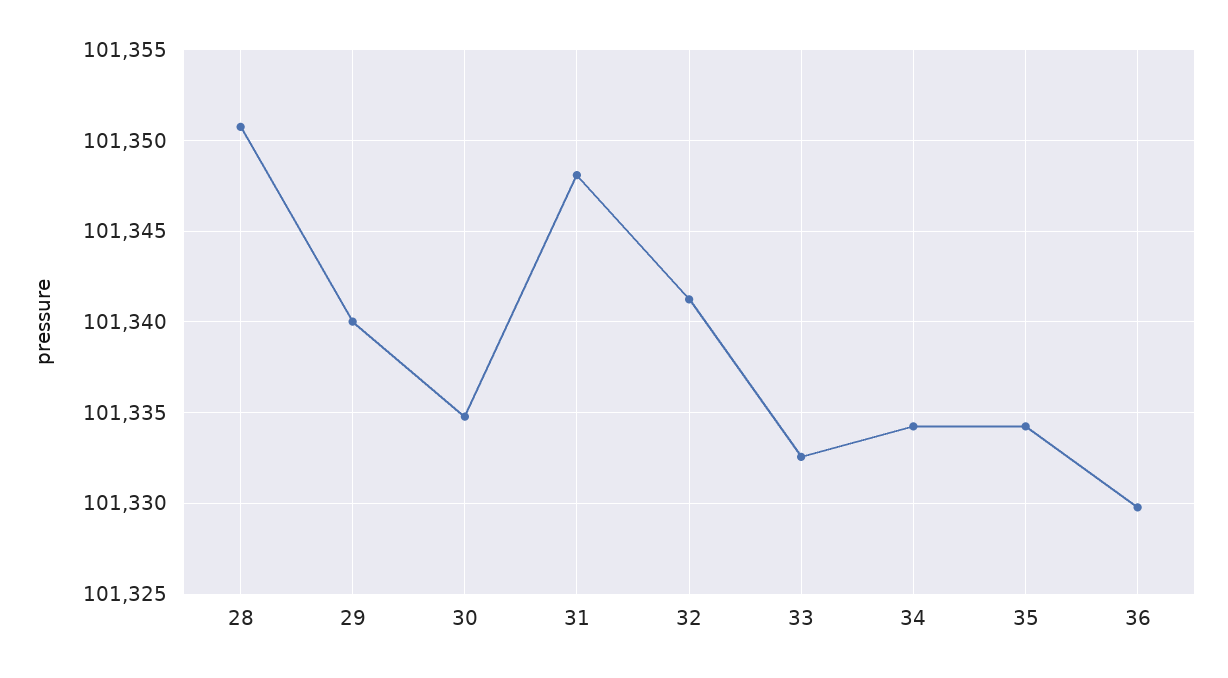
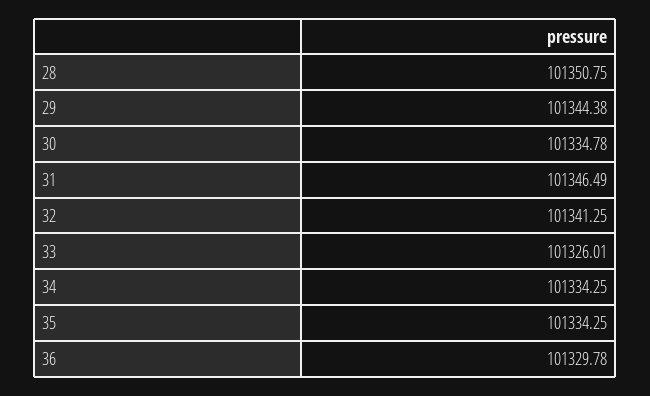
29: 101340 -> 101344.38
31: 101348 -> 101346.49
33: 101332.5 -> 101326.01

